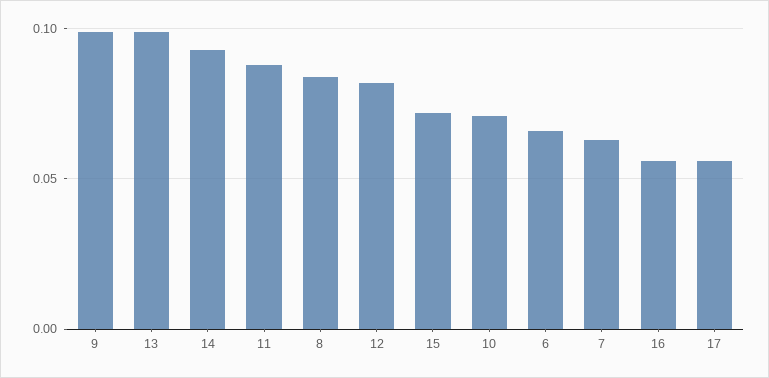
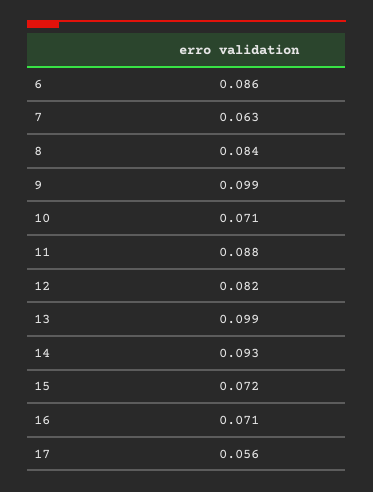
6: 0.065 -> 0.086
16: 0.055 -> 0.071

